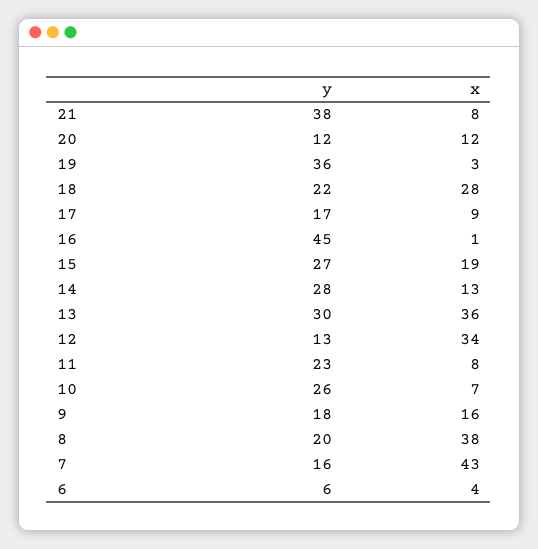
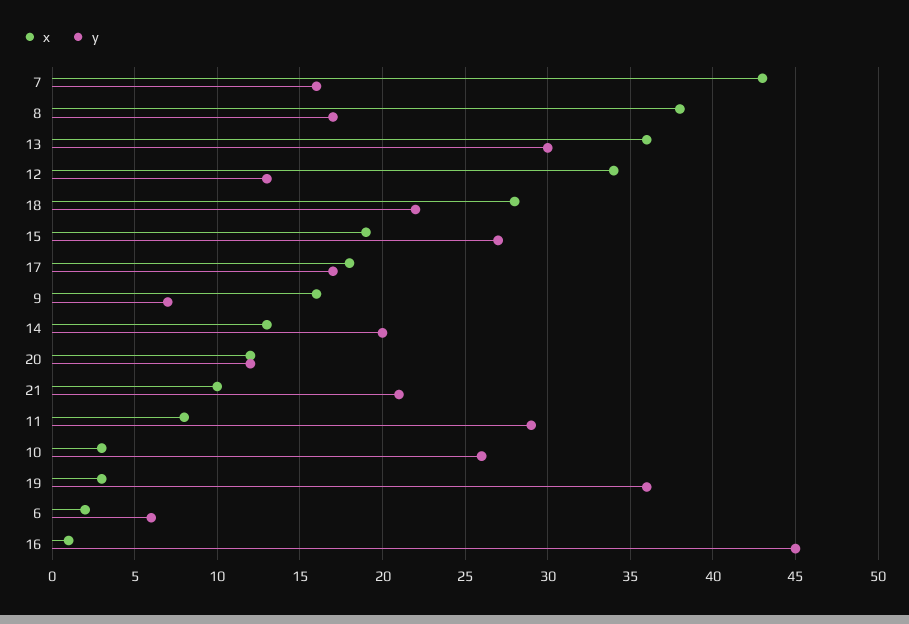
y, 21: 38 -> 21
x, 21: 8 -> 10
x, 17: 9 -> 18
y, 14: 28 -> 20
y, 11: 23 -> 29
x, 10: 7 -> 3
y, 9: 18 -> 7
y, 8: 20 -> 17
x, 6: 4 -> 2

